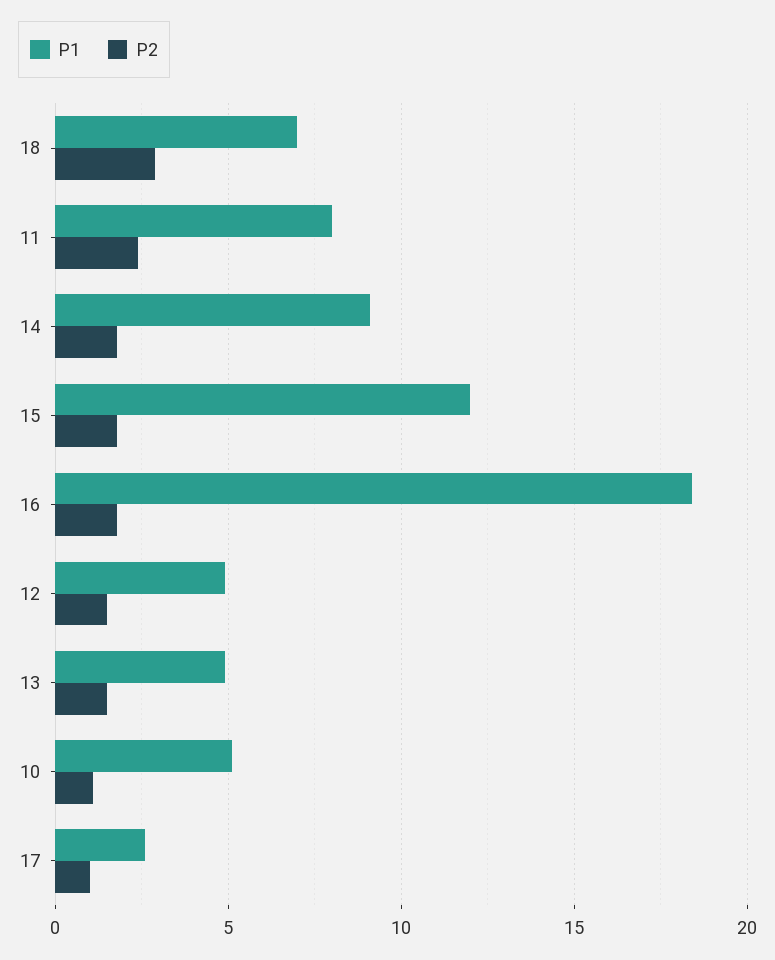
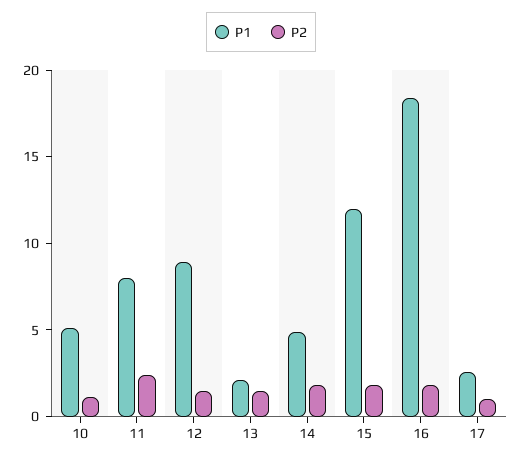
P1, 18: 7 -> none
P2, 18: 3 -> none
P1, 14: 9 -> 5
P1, 12: 5 -> 9
P1, 13: 5 -> 2

